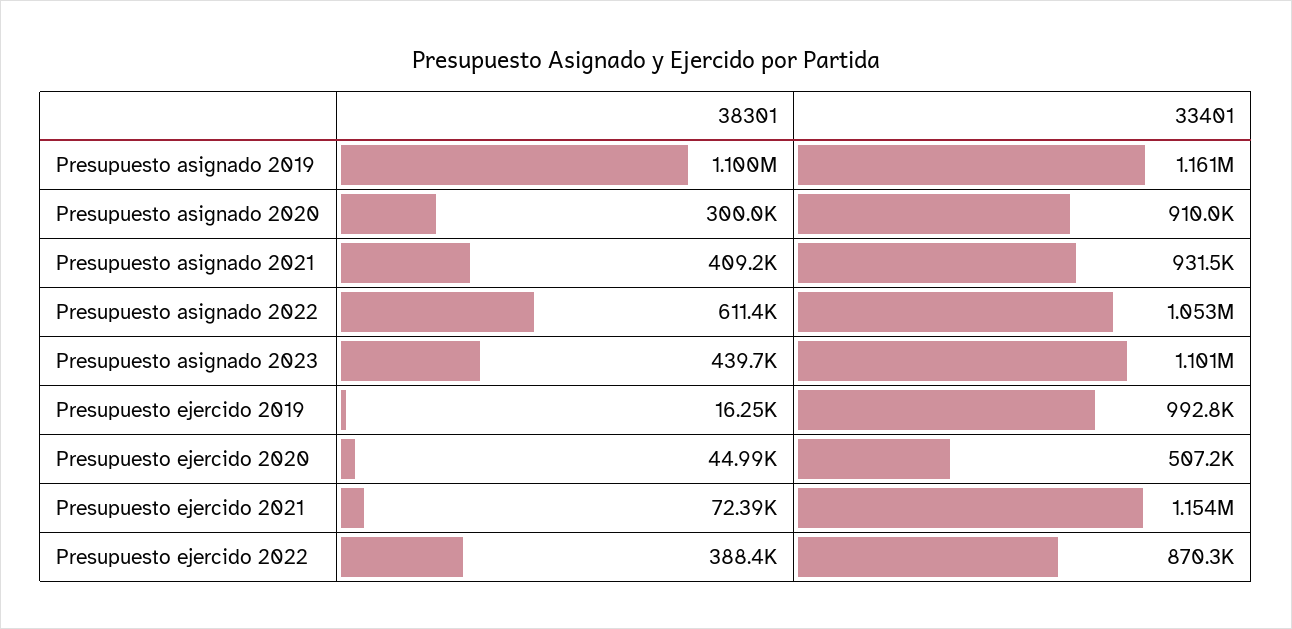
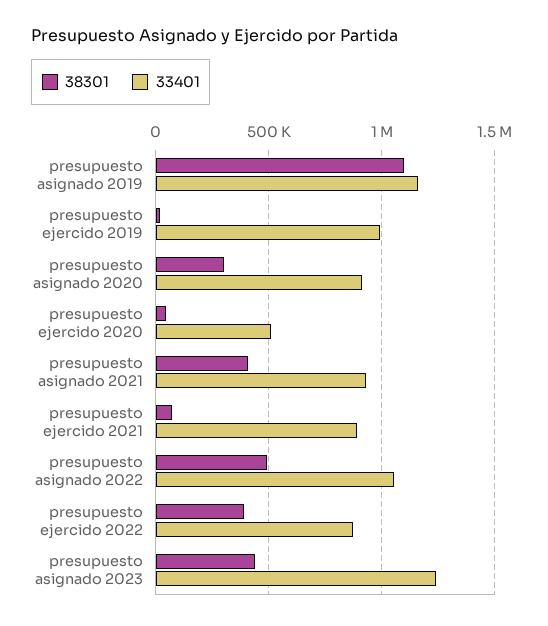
38301, Presupuesto asignado 2022: 611400 -> 500000
33401, Presupuesto asignado 2023: 1101000 -> 1250000
33401, Presupuesto ejercido 2021: 1154000 -> 900000

